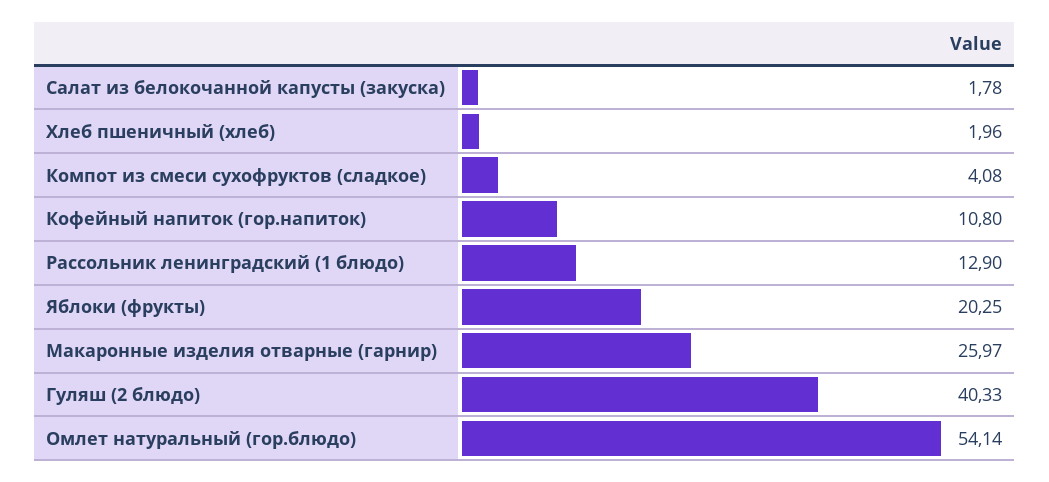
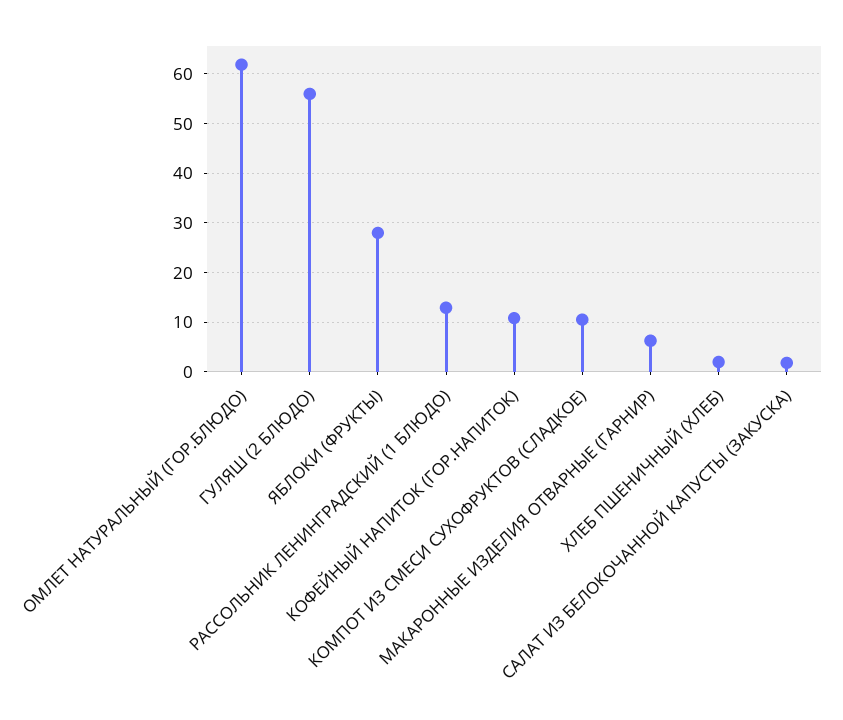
Компот из смеси сухофруктов (сладкое): 4.08 -> 10
Яблоки (фрукты): 20.25 -> 28
Макаронные изделия отварные (гарнир): 25.97 -> 6
Гуляш (2 блюдо): 40.33 -> 56
Омлет натуральный (гор.блюдо): 54.14 -> 62

